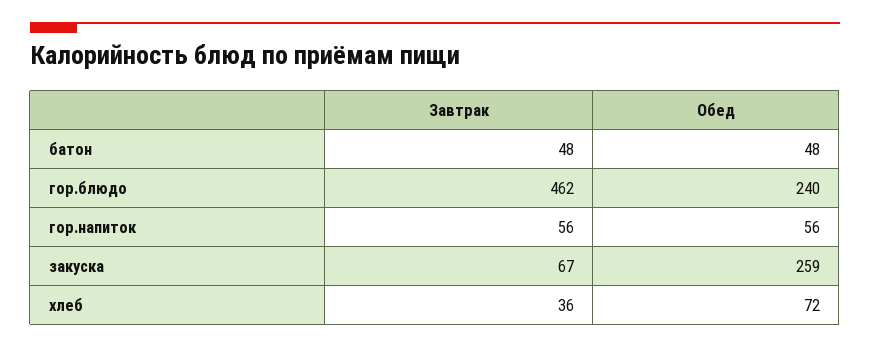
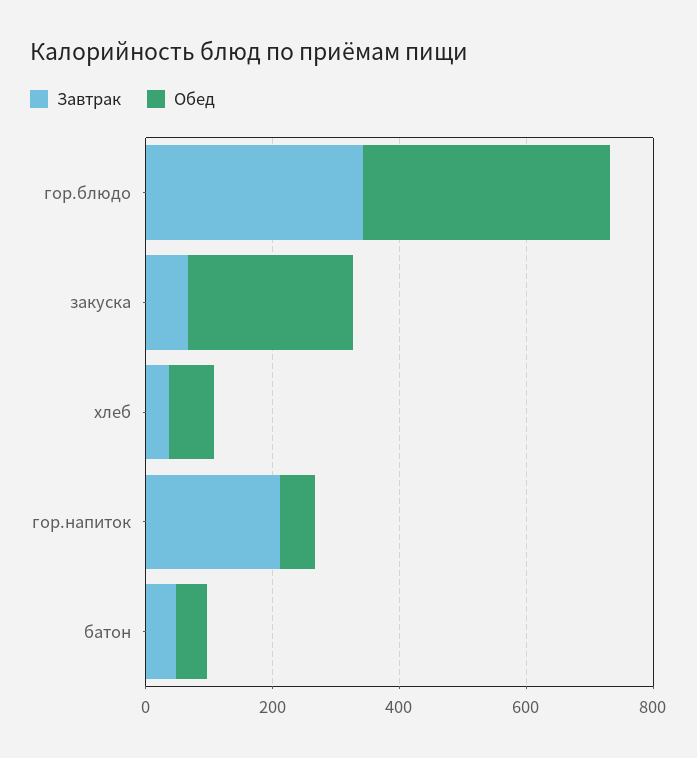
Завтрак, гор.блюдо: 462 -> 350
Обед, гор.блюдо: 240 -> 400
Завтрак, гор.напиток: 56 -> 200

